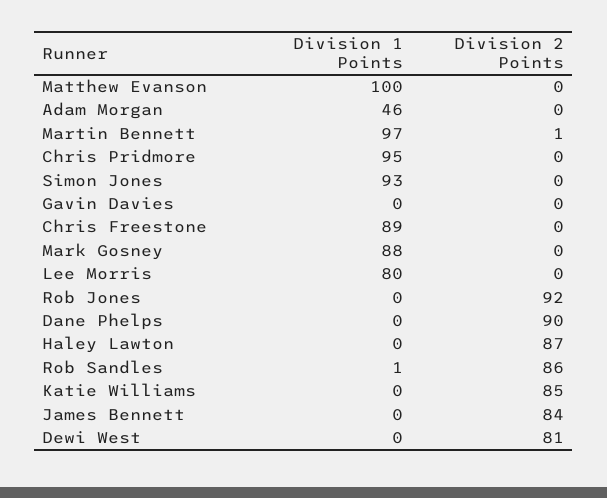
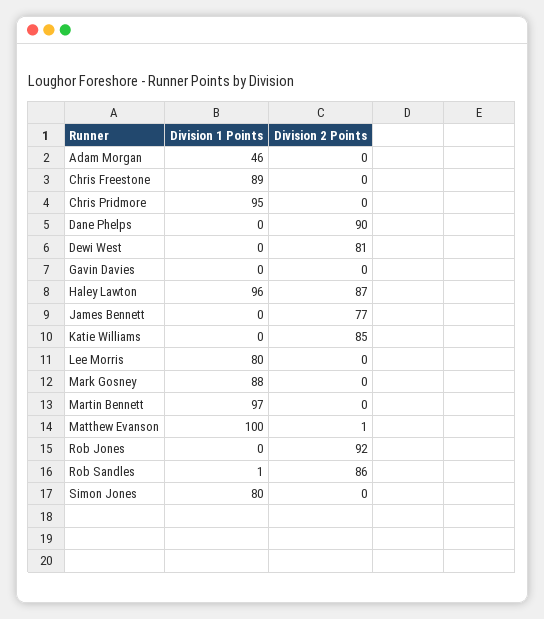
Division 2 Points, Matthew Evanson: 0 -> 1
Division 2 Points, Martin Bennett: 1 -> 0
Division 1 Points, Simon Jones: 93 -> 80
Division 1 Points, Haley Lawton: 0 -> 96
Division 2 Points, James Bennett: 84 -> 77

